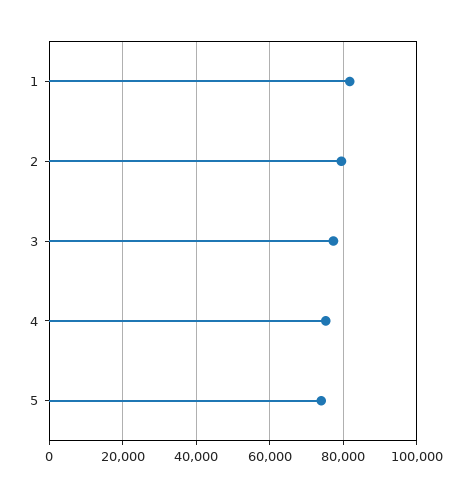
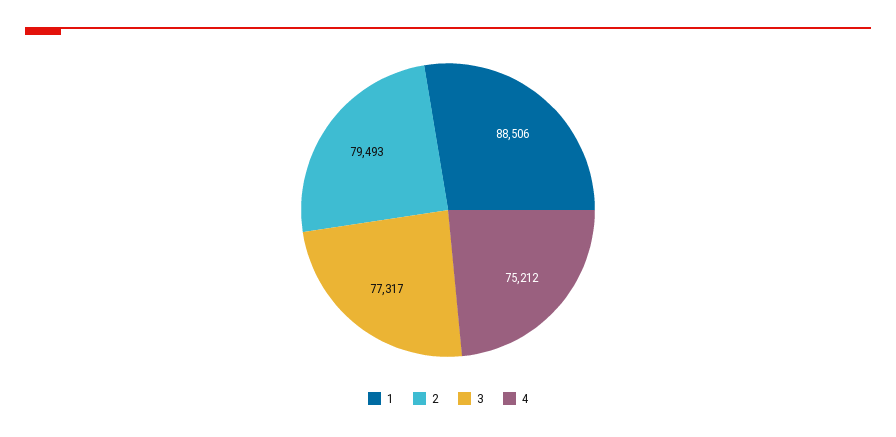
1: 82000 -> 88506
5: 74000 -> none

